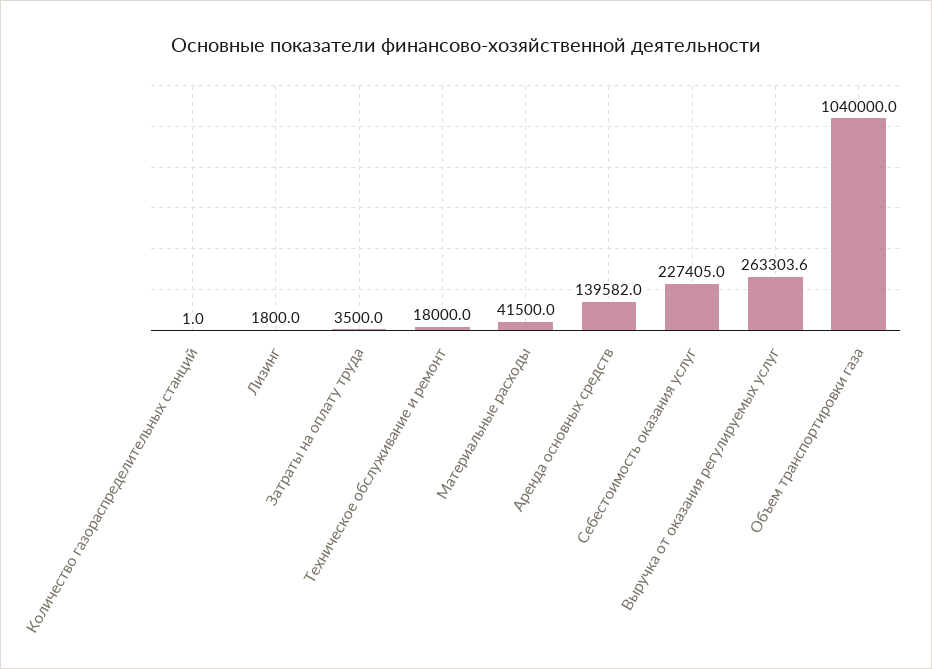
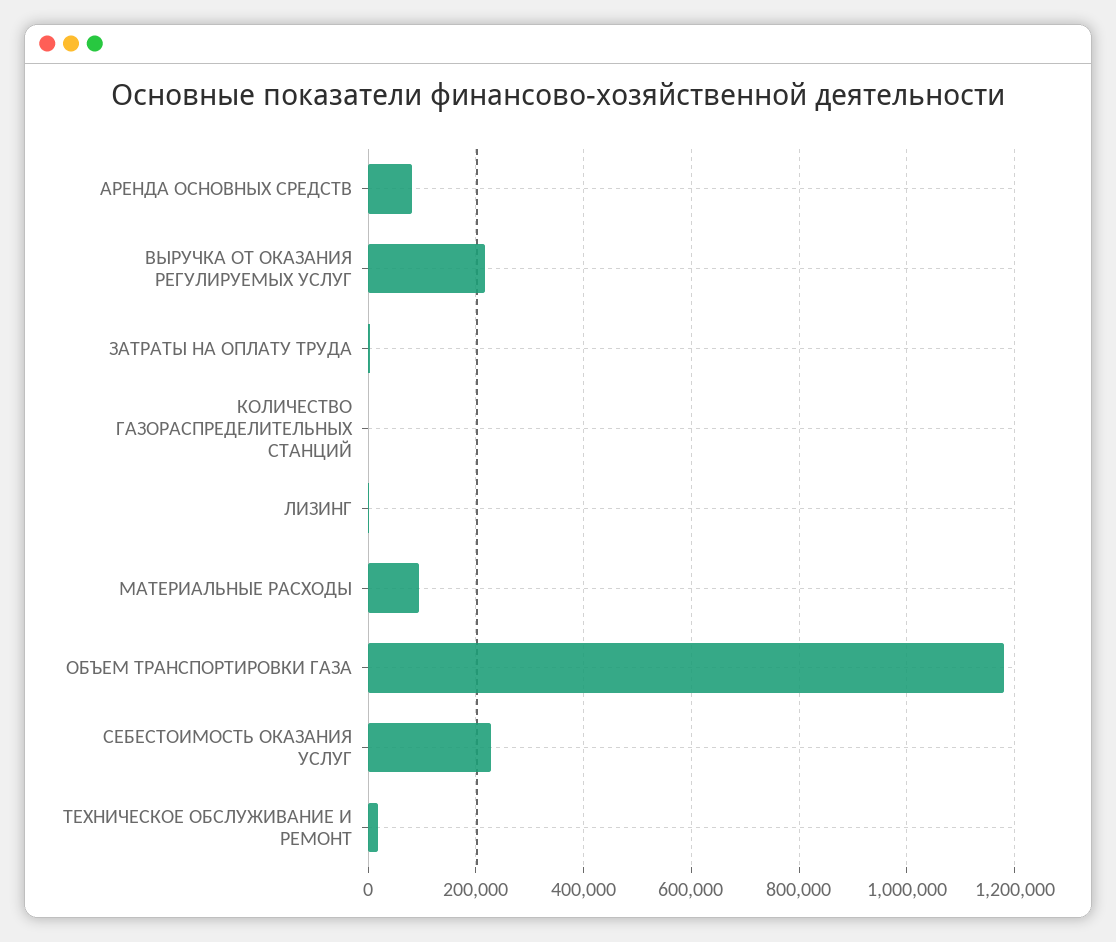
Материальные расходы: 41500 -> 100000
Аренда основных средств: 139582 -> 80000
Выручка от оказания регулируемых услуг: 263303.6 -> 220000
Объем транспортировки газа: 1040000 -> 1180000

